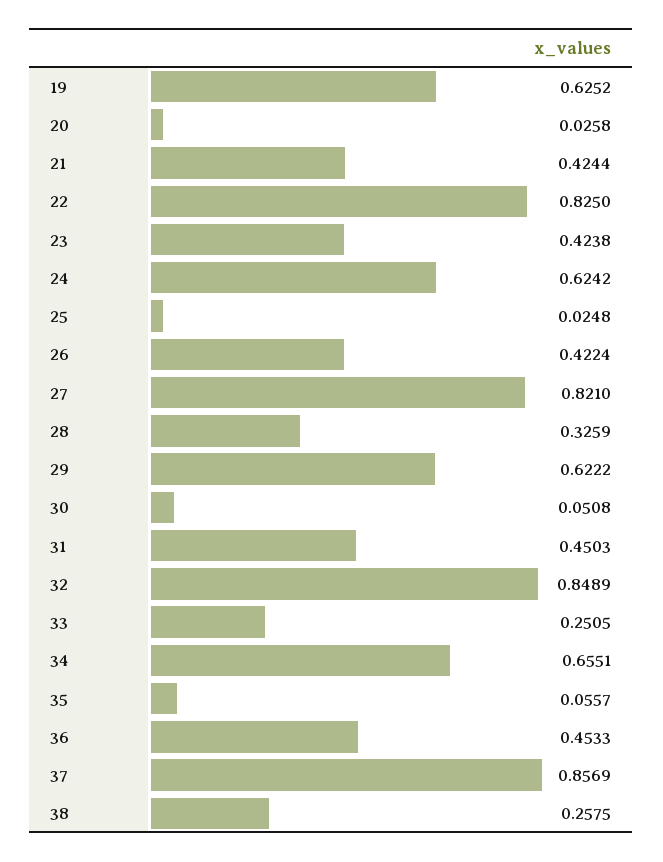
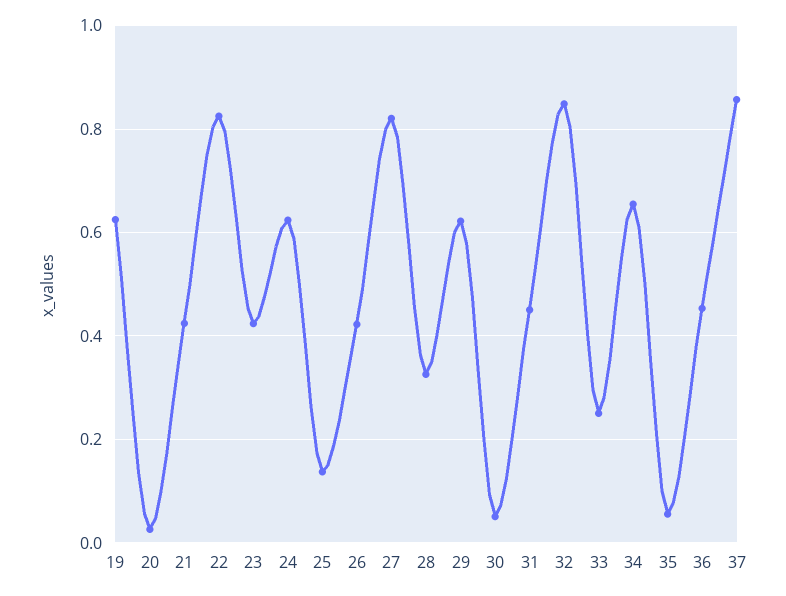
25: 0.0248 -> 0.14
38: 0.2575 -> none

